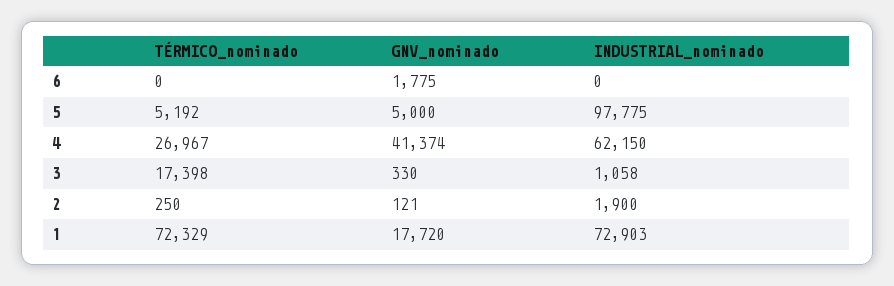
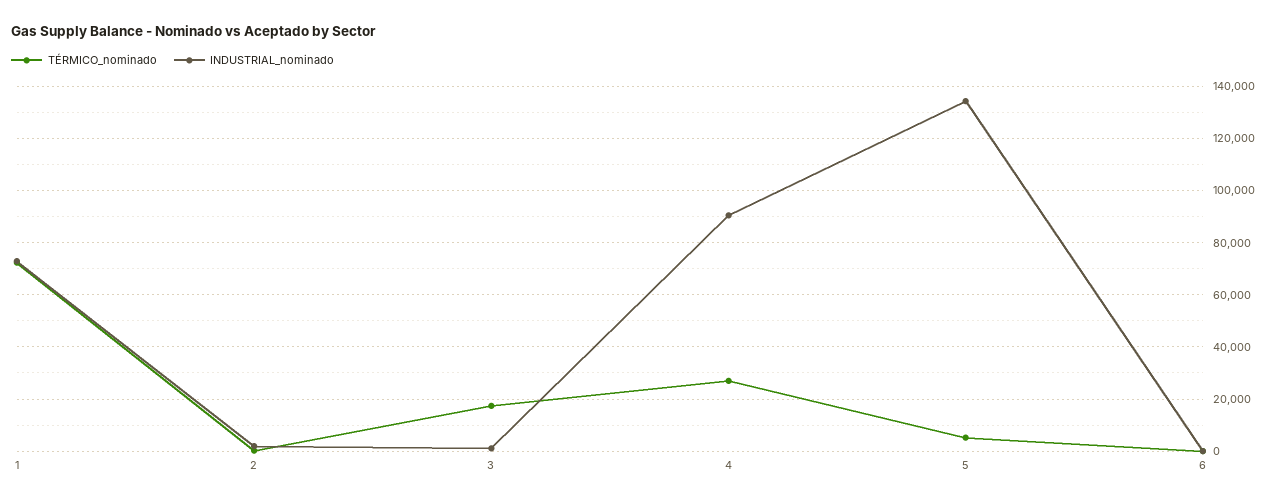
GNV_nominado, 6: 1775 -> none
GNV_nominado, 5: 5000 -> none
INDUSTRIAL_nominado, 5: 97775 -> 135000
GNV_nominado, 4: 41374 -> none
INDUSTRIAL_nominado, 4: 62150 -> 90000
GNV_nominado, 3: 330 -> none
GNV_nominado, 2: 121 -> none
GNV_nominado, 1: 17720 -> none

